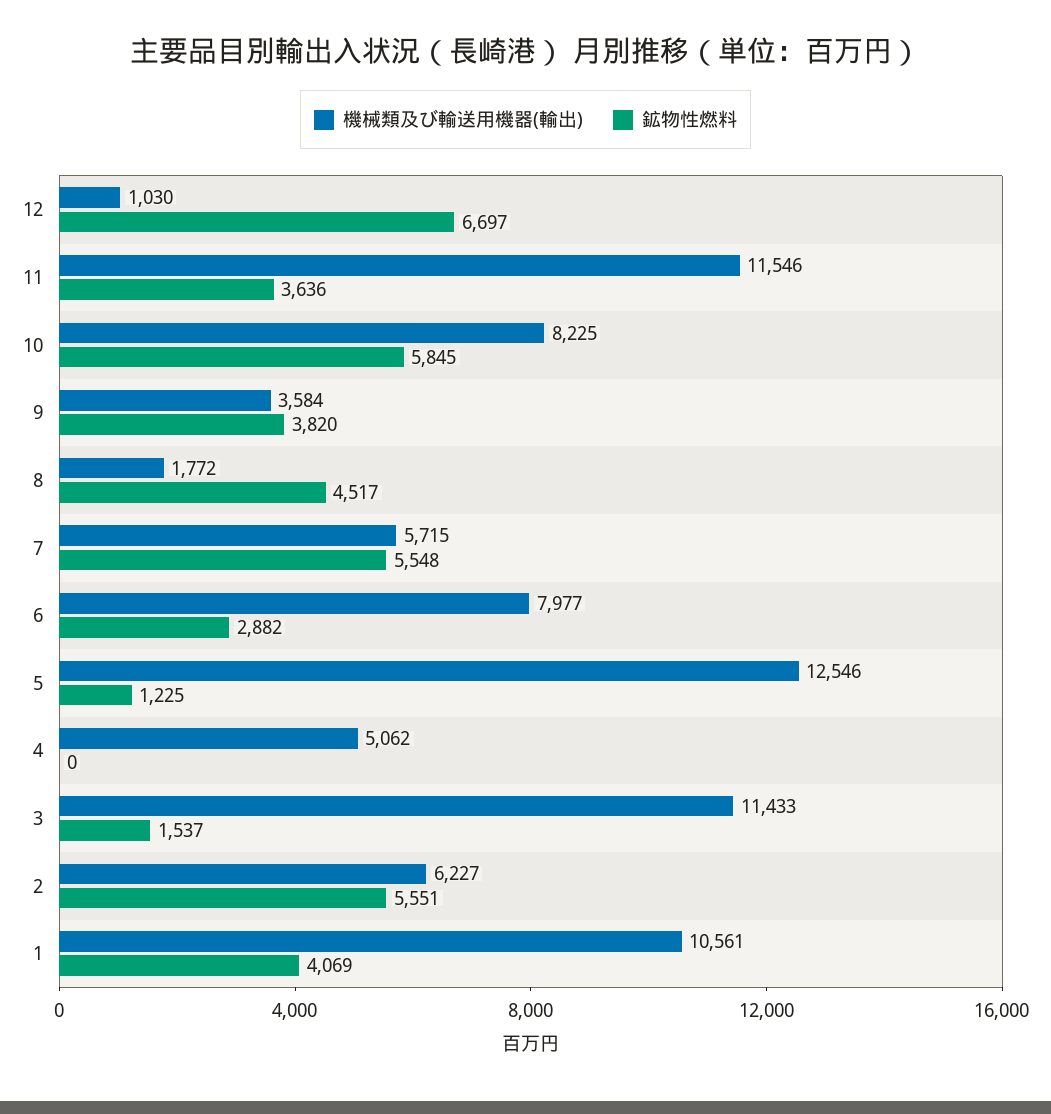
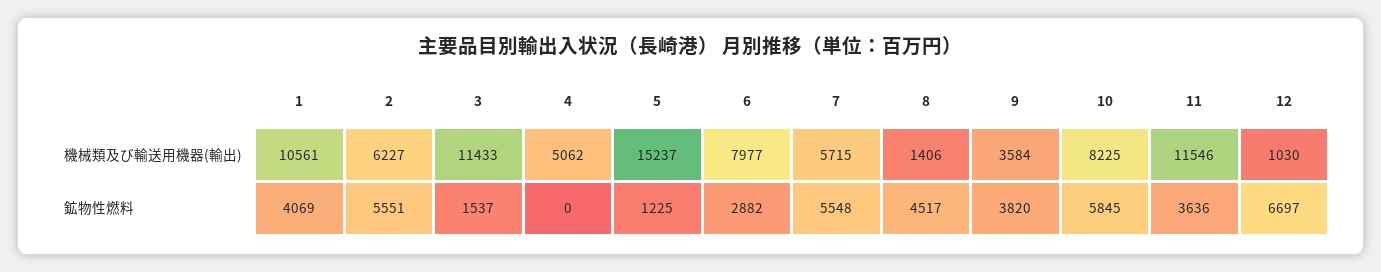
機械類及び輸送用機器(輸出), 8: 1772 -> 1406
機械類及び輸送用機器(輸出), 5: 12546 -> 15237

